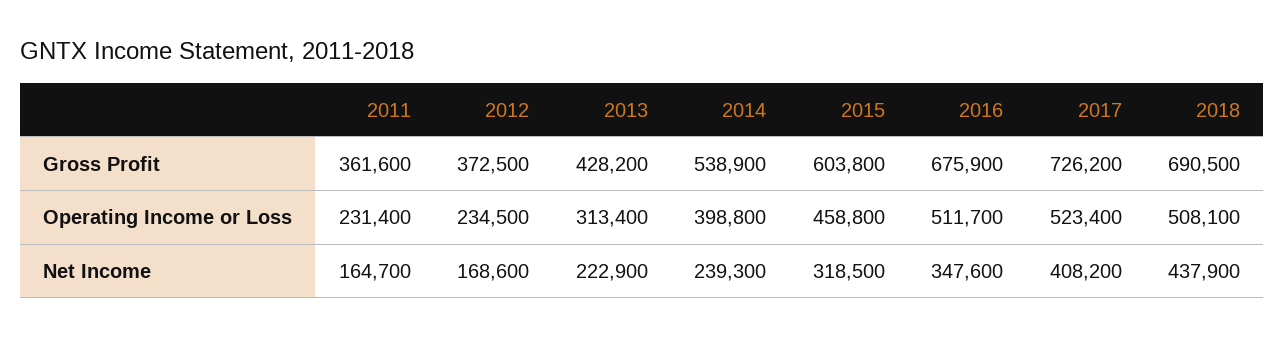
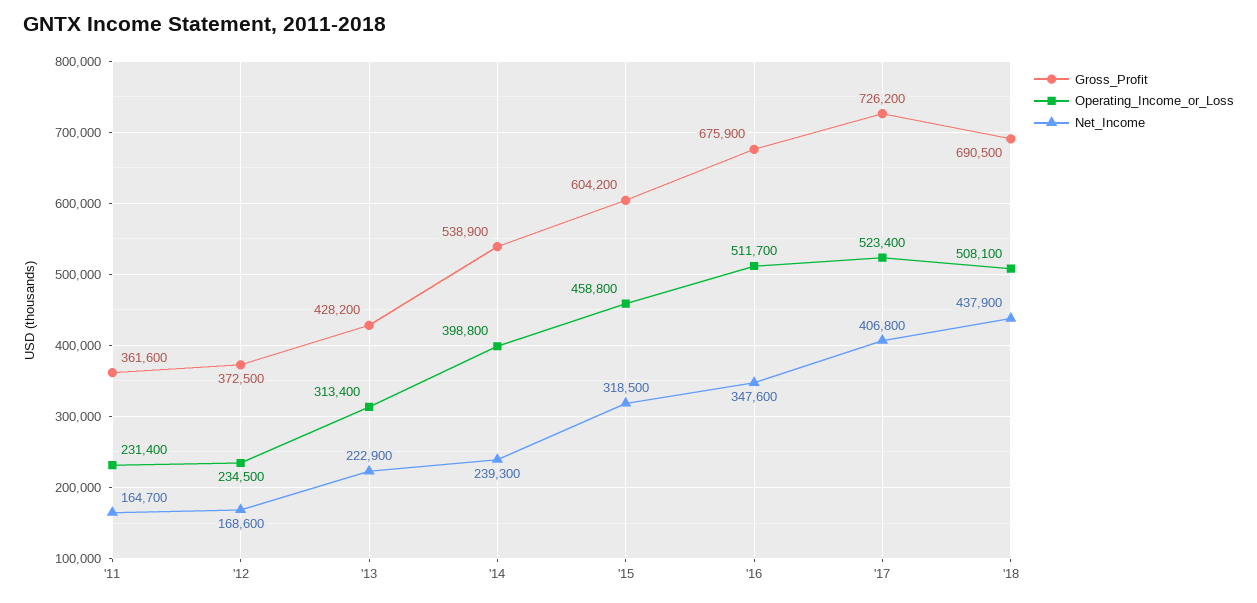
Gross Profit, 2015: 603800 -> 604200
Net Income, 2017: 408200 -> 406800

